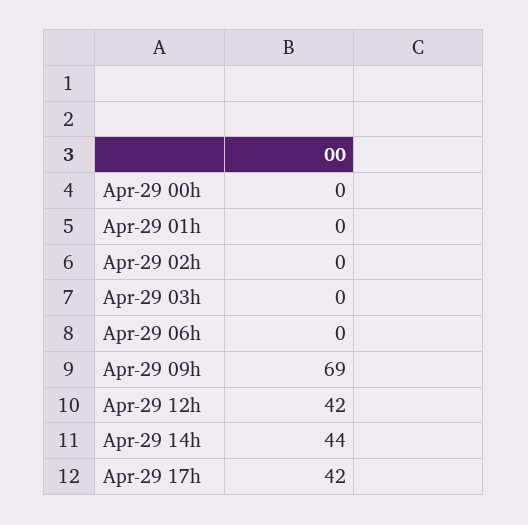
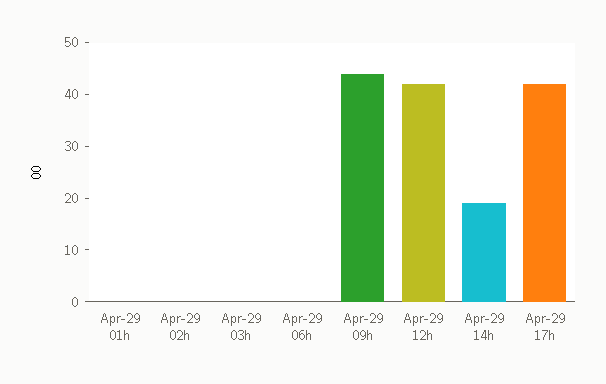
Apr-29 00h: 0 -> none
Apr-29 09h: 69 -> 45
Apr-29 14h: 44 -> 20

